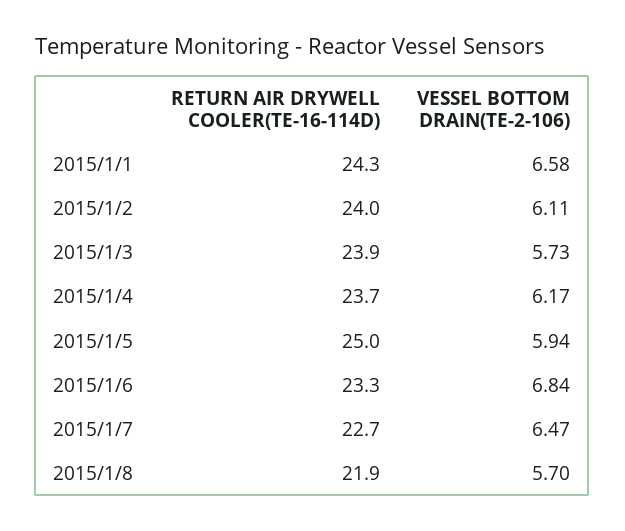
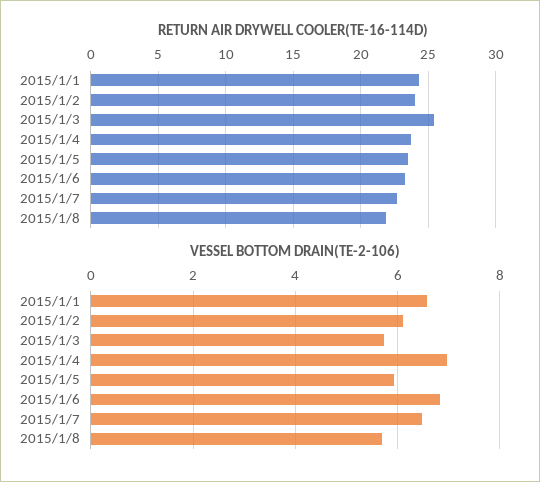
RETURN AIR DRYWELL COOLER(TE-16-114D), 2015/1/3: 23.9 -> 25.5
VESSEL BOTTOM DRAIN(TE-2-106), 2015/1/4: 6.17 -> 7
RETURN AIR DRYWELL COOLER(TE-16-114D), 2015/1/5: 25 -> 23.5

